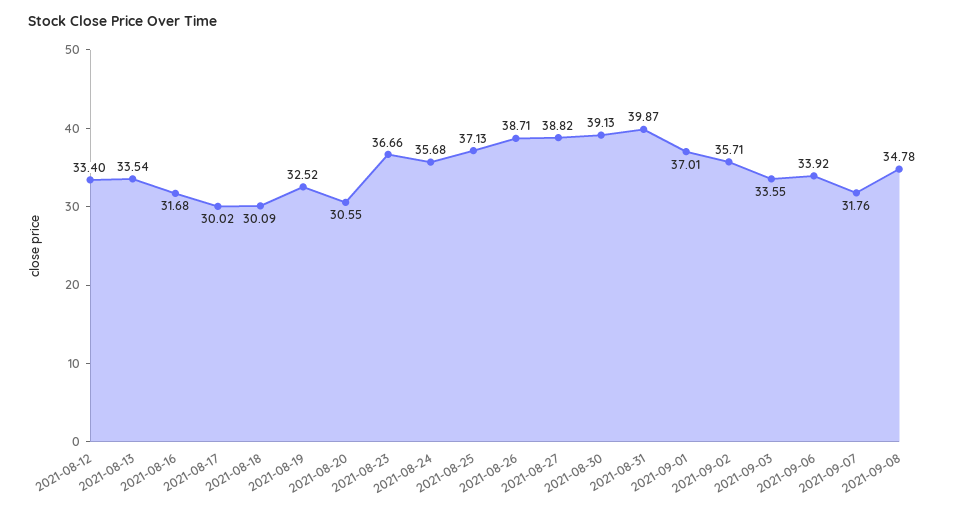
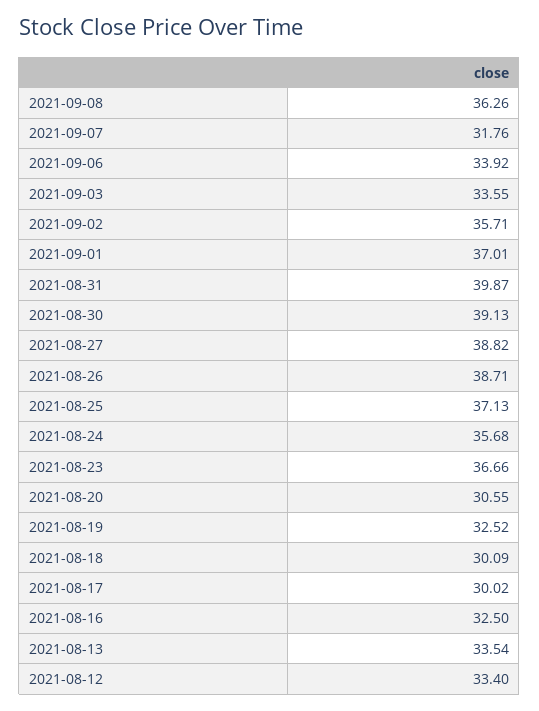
2021-08-16: 31.68 -> 32.5
2021-09-08: 34.78 -> 36.26

